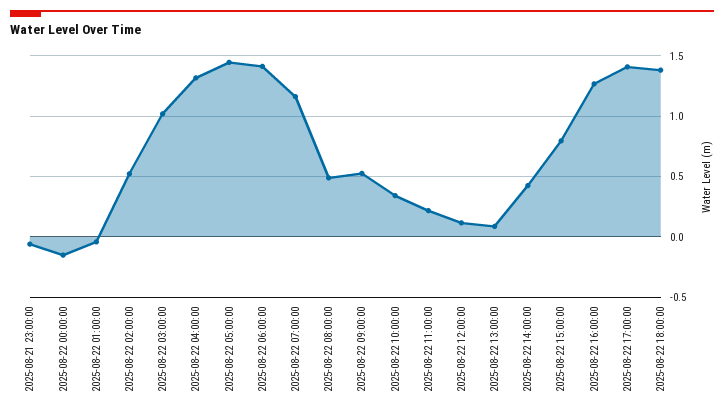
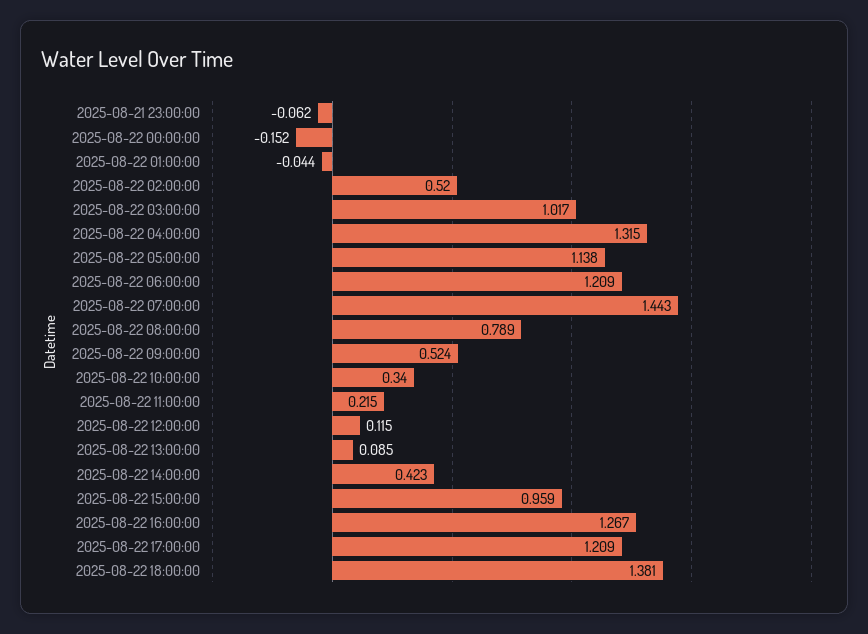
2025-08-22 05:00:00: 1.45 -> 1.138
2025-08-22 06:00:00: 1.4 -> 1.209
2025-08-22 07:00:00: 1.15 -> 1.443
2025-08-22 08:00:00: 0.5 -> 0.789
2025-08-22 15:00:00: 0.8 -> 0.959
2025-08-22 17:00:00: 1.4 -> 1.209

